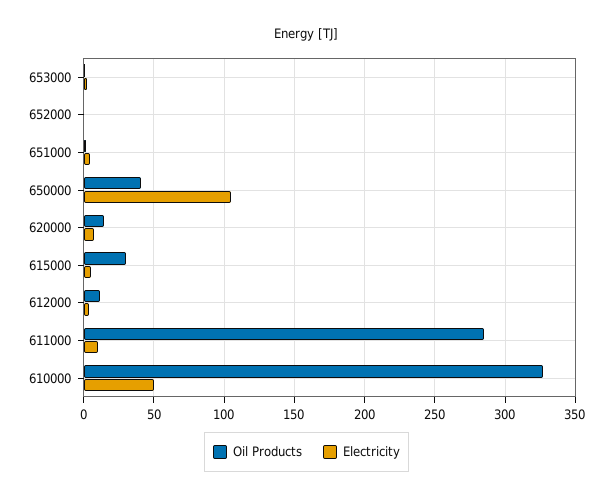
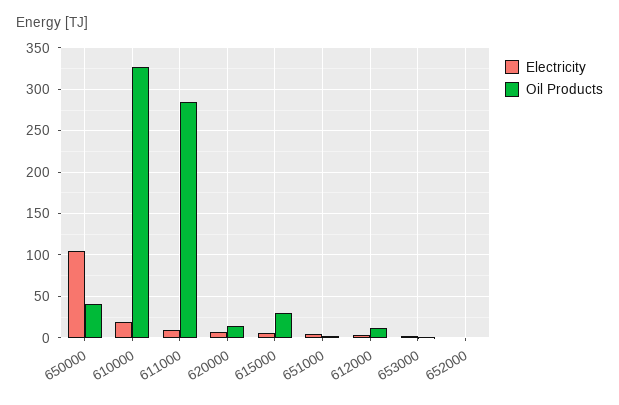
Electricity, 610000: 50 -> 20

